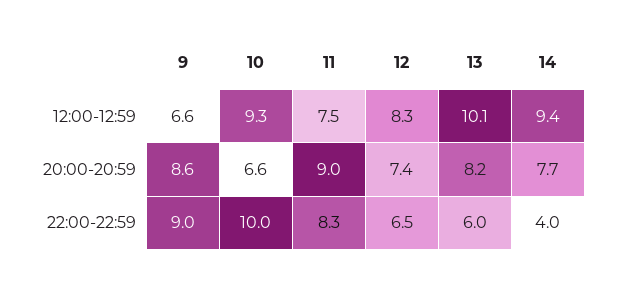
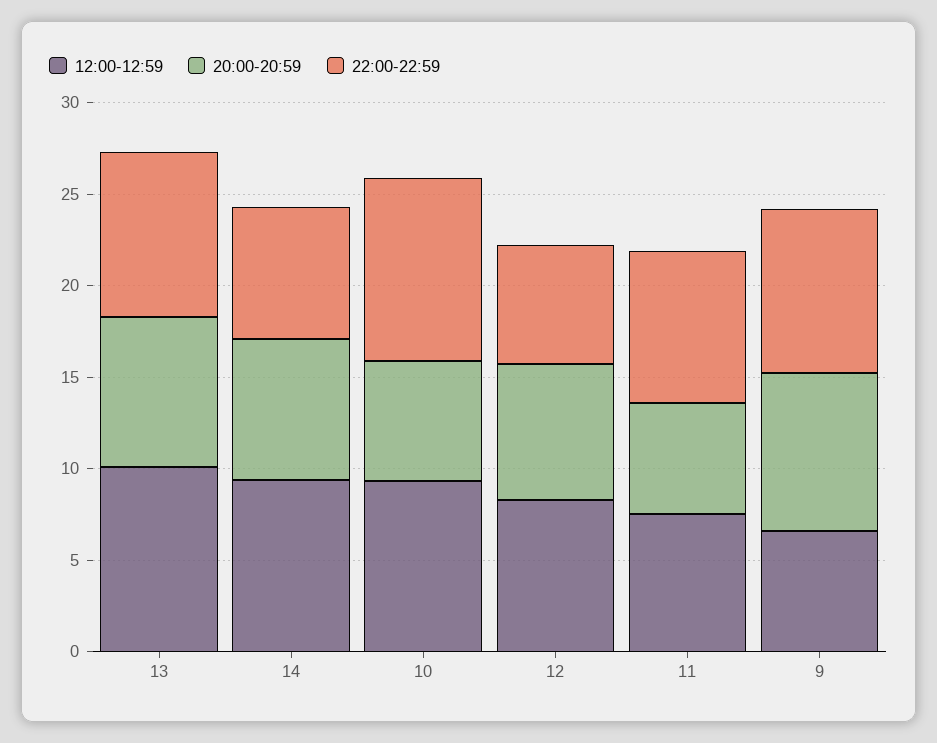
20:00-20:59, 11: 9 -> 6
22:00-22:59, 13: 6 -> 9
22:00-22:59, 14: 4 -> 7

